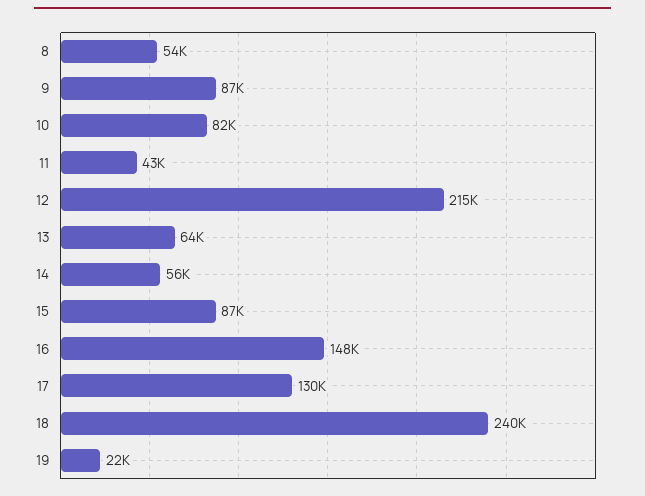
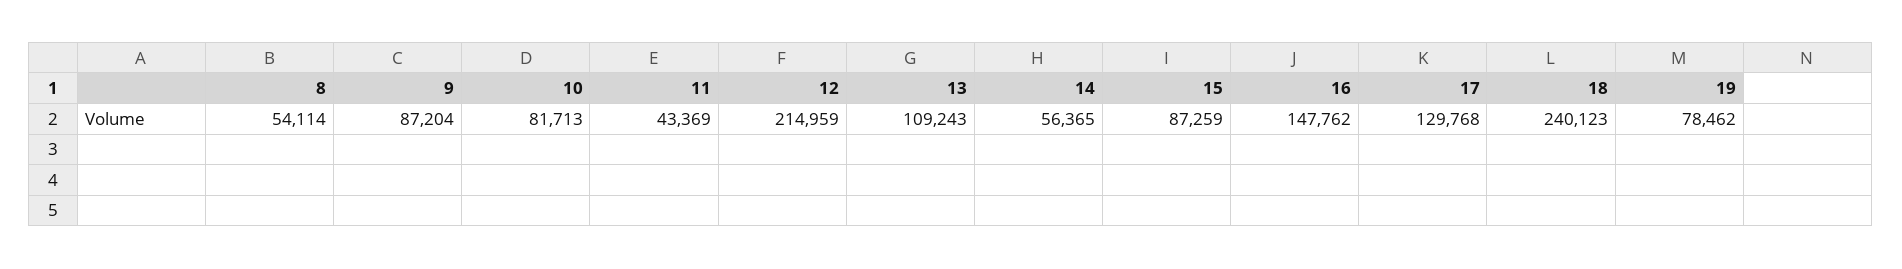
13: 64000 -> 109243
19: 22000 -> 78462

